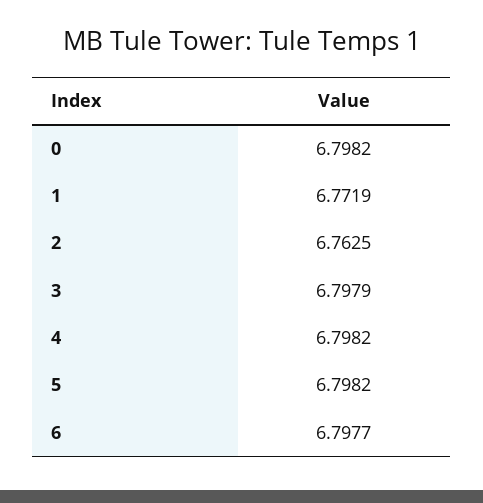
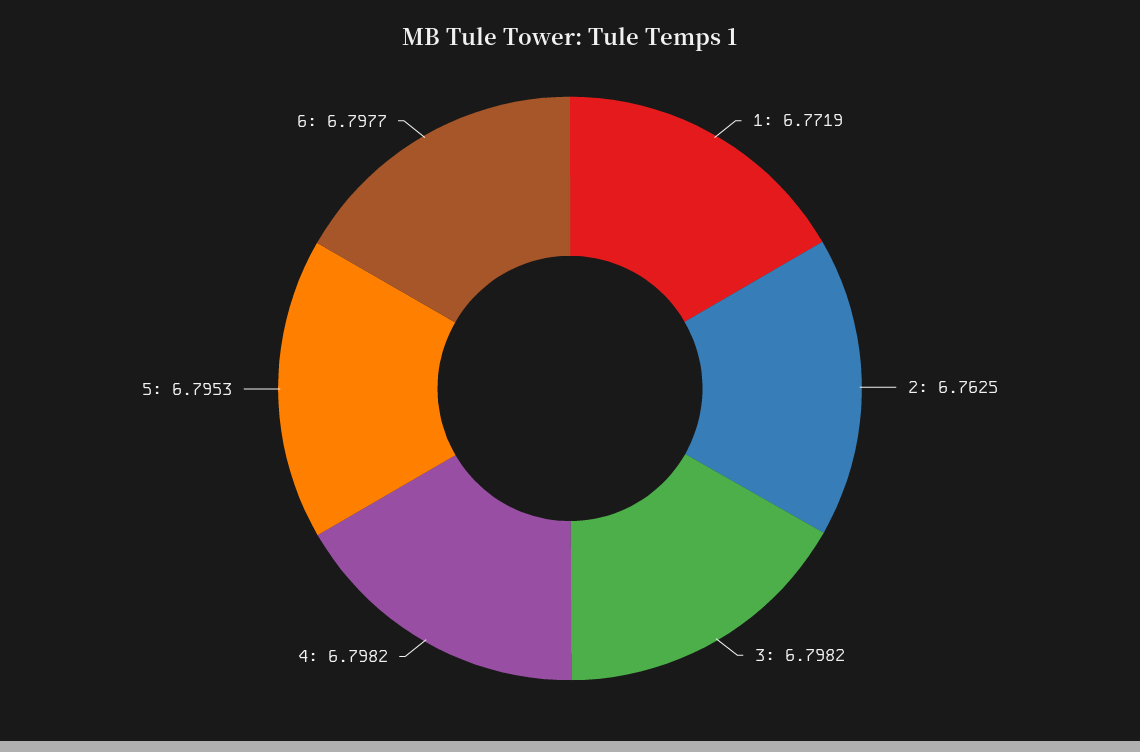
0: 6.7982 -> none
3: 6.7979 -> 6.7982
5: 6.7982 -> 6.7953

